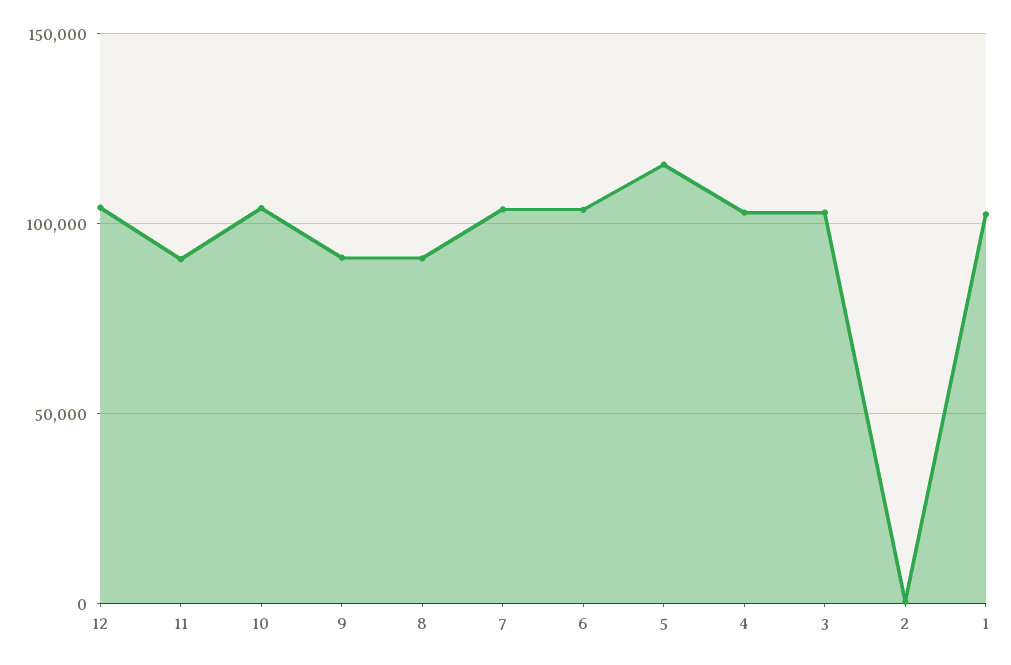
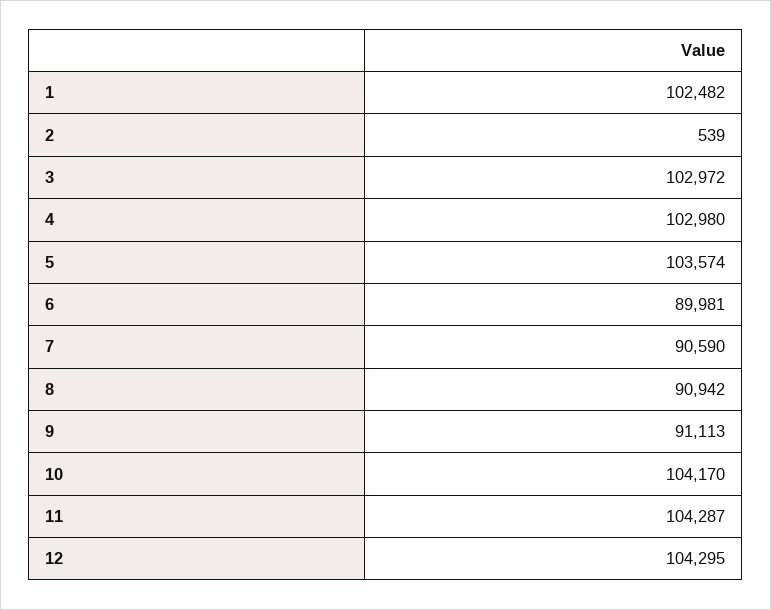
11: 90000 -> 104287
7: 105000 -> 90590
6: 105000 -> 89981
5: 115000 -> 103574

